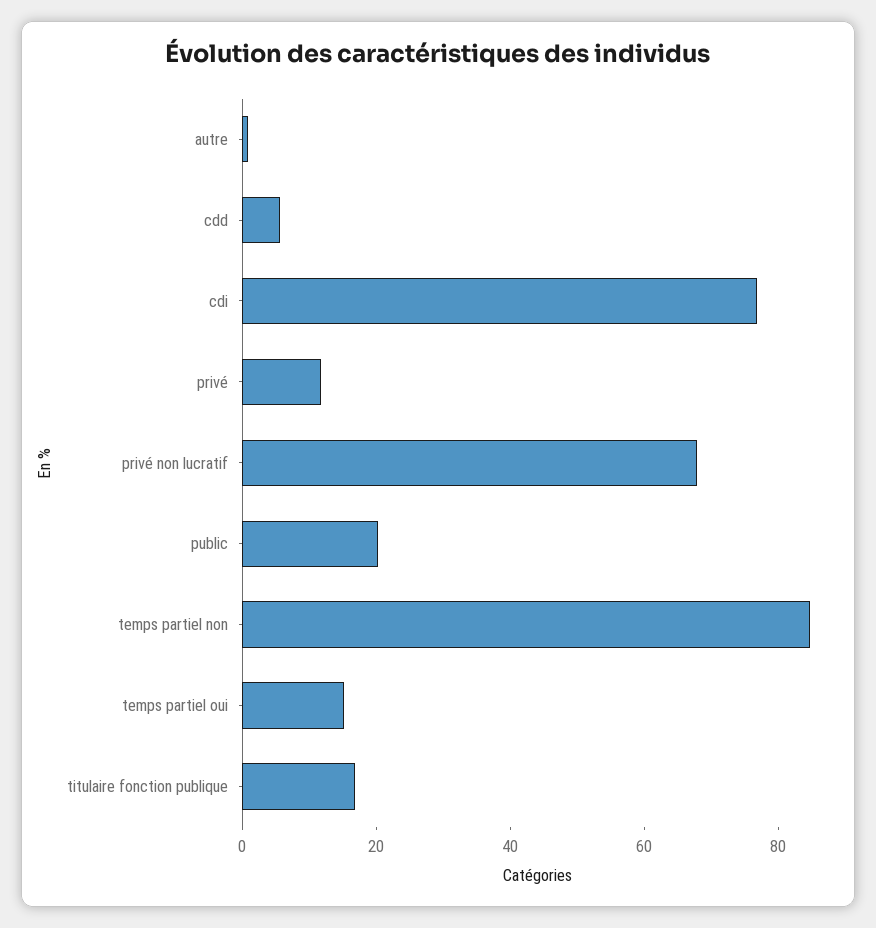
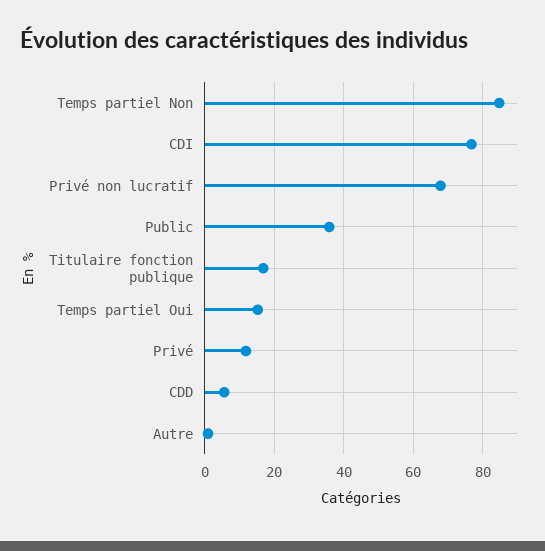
public: 20 -> 36

